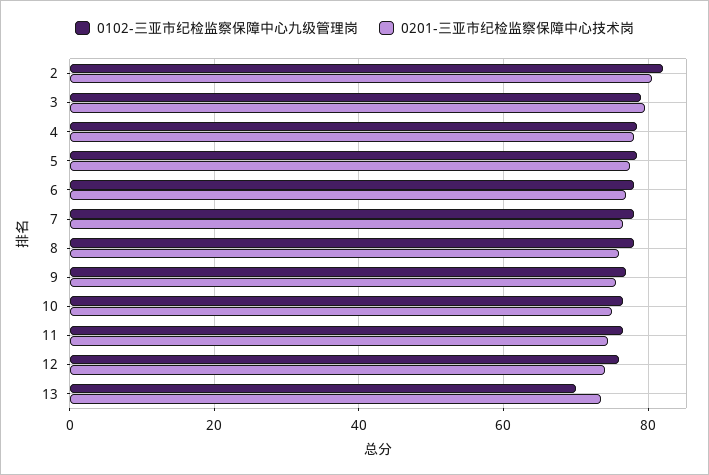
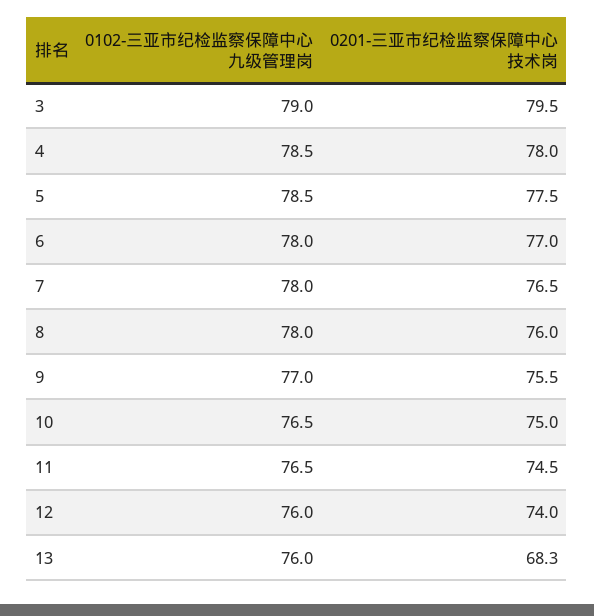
0102-三亚市纪检监察保障中心九级管理岗, 2: 82 -> none
0201-三亚市纪检监察保障中心技术岗, 2: 80 -> none
0102-三亚市纪检监察保障中心九级管理岗, 13: 70 -> 76
0201-三亚市纪检监察保障中心技术岗, 13: 74 -> 68.3

